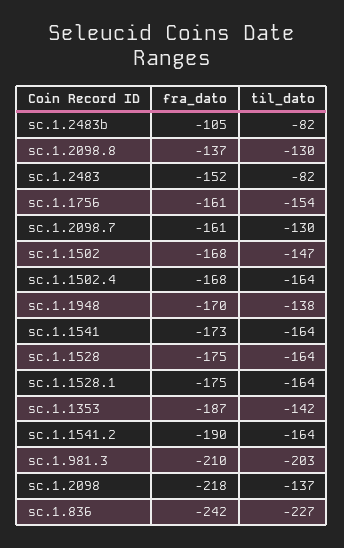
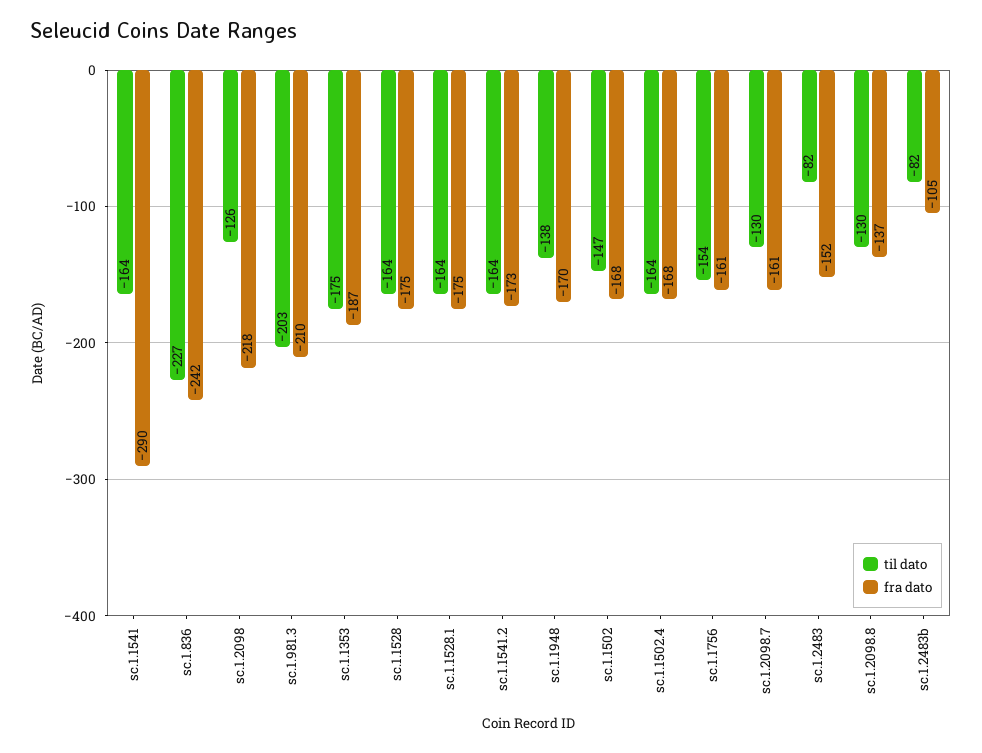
fra_dato, sc.1.1541: -173 -> -290
til_dato, sc.1.1353: -142 -> -175
fra_dato, sc.1.1541.2: -190 -> -173
til_dato, sc.1.2098: -137 -> -126

